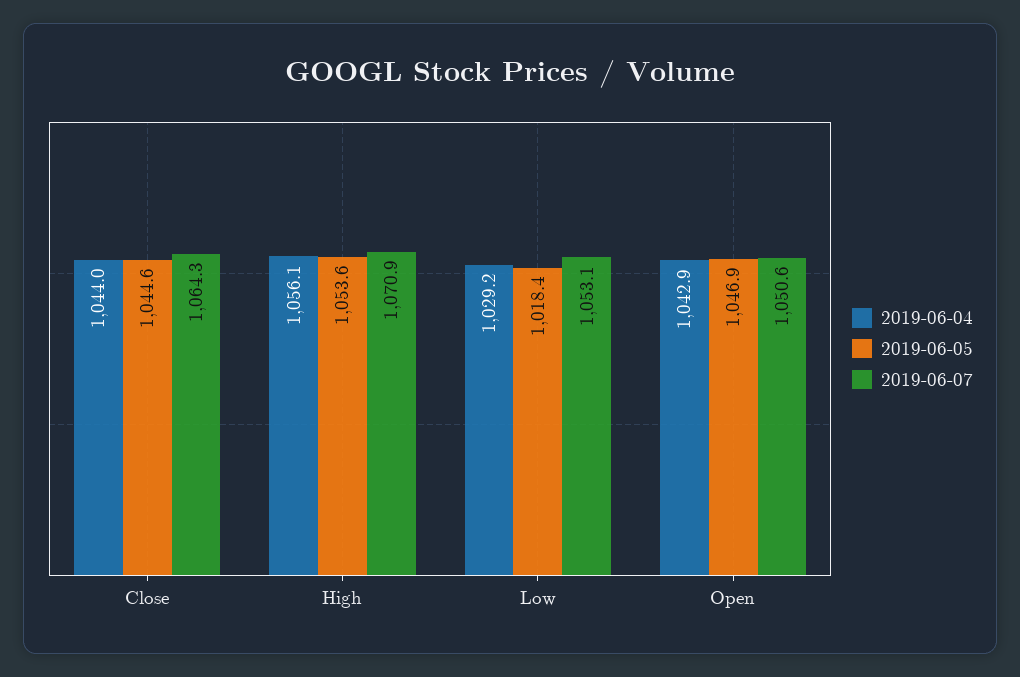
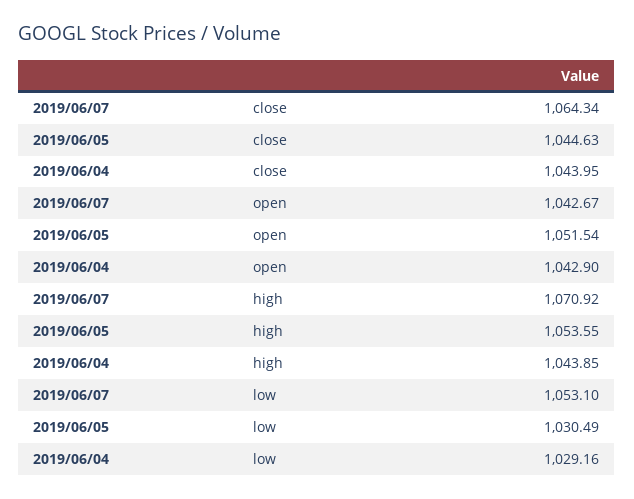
2019-06-04, High: 1056.1 -> 1043.85
2019-06-05, Low: 1018.4 -> 1030.49
2019-06-05, Open: 1046.9 -> 1051.54
2019-06-07, Open: 1050.6 -> 1042.67

